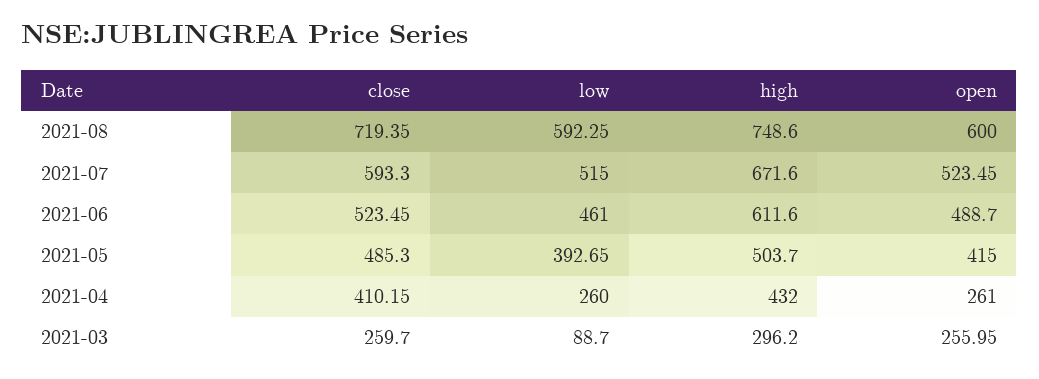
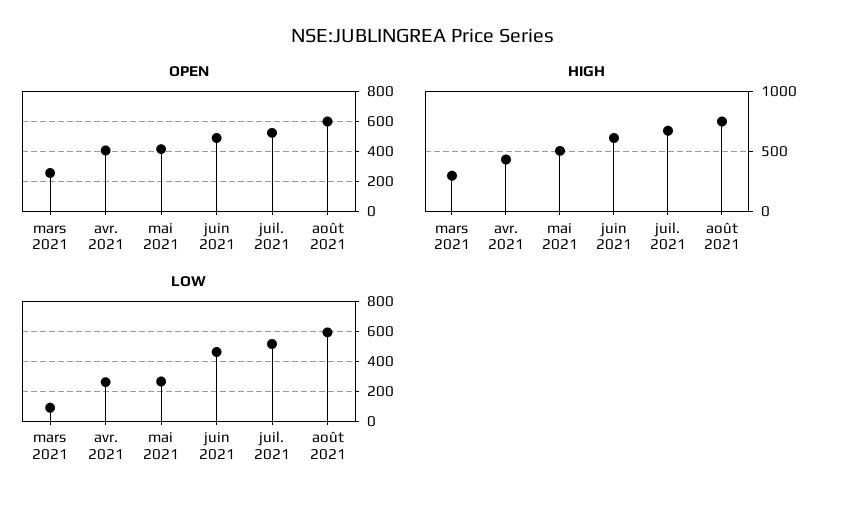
close, 2021-08: 719.35 -> none
close, 2021-07: 593.3 -> none
close, 2021-06: 523.45 -> none
close, 2021-05: 485.3 -> none
low, 2021-05: 392.65 -> 250
close, 2021-04: 410.15 -> none
open, 2021-04: 261 -> 400
close, 2021-03: 259.7 -> none

